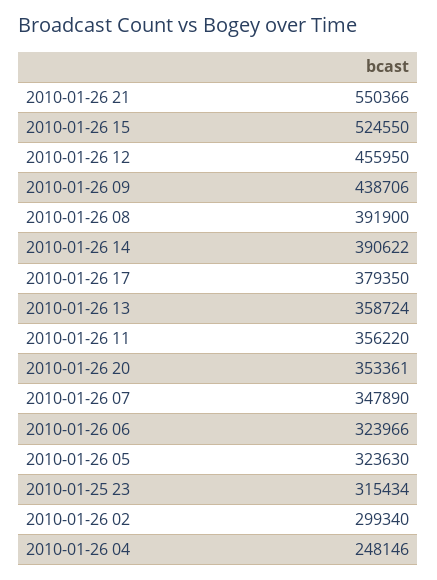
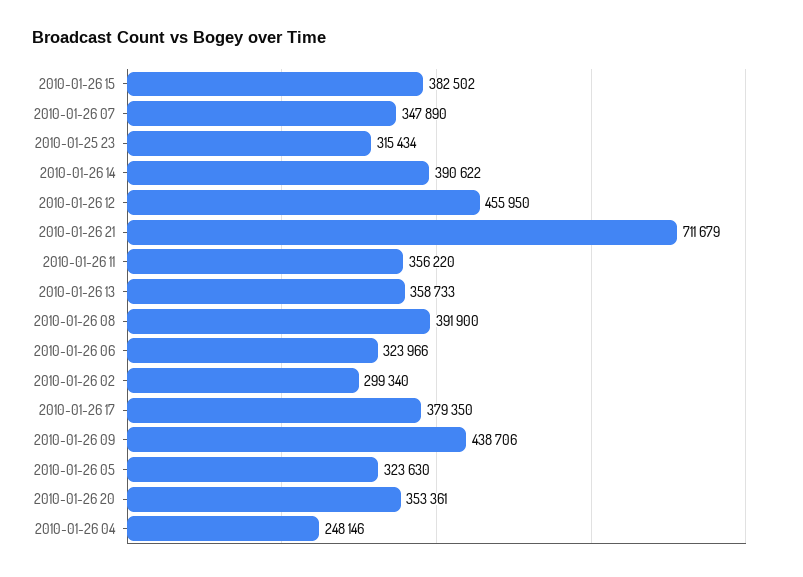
2010-01-26 21: 550366 -> 711679
2010-01-26 15: 524550 -> 382502
2010-01-26 13: 358724 -> 358733

